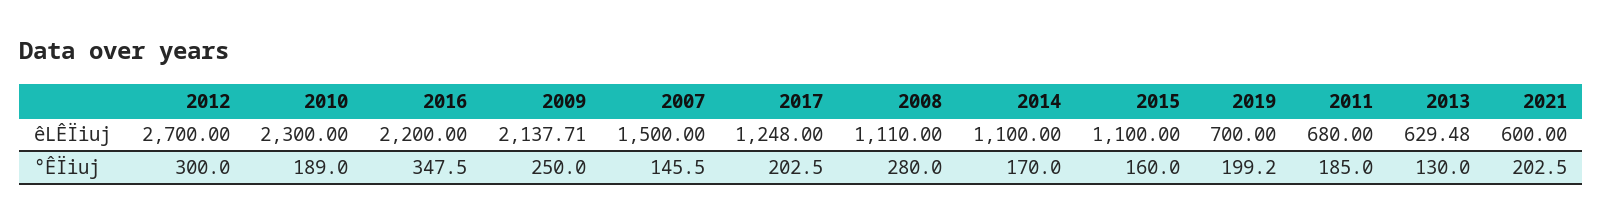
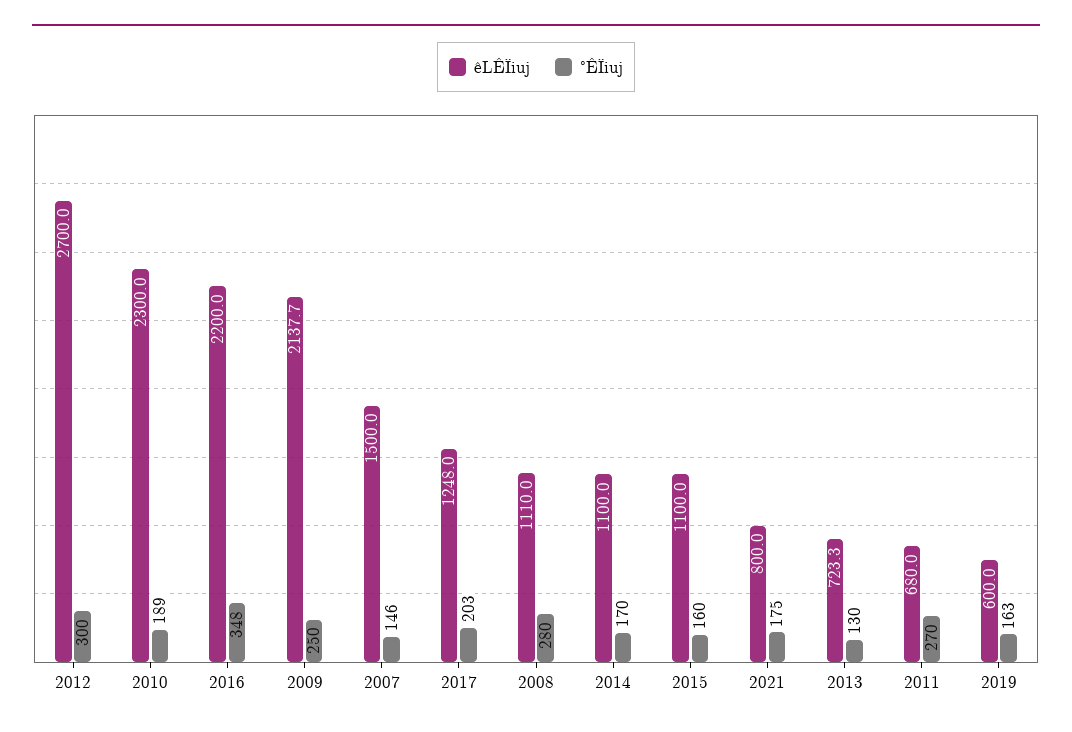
êLÊÏiuj, 2019: 700 -> 600
êLÊÏiuj, 2013: 629.48 -> 723.3
êLÊÏiuj, 2021: 600 -> 800
°ÊÏiuj, 2019: 199.2 -> 163
°ÊÏiuj, 2011: 185 -> 270
°ÊÏiuj, 2021: 202.5 -> 175

